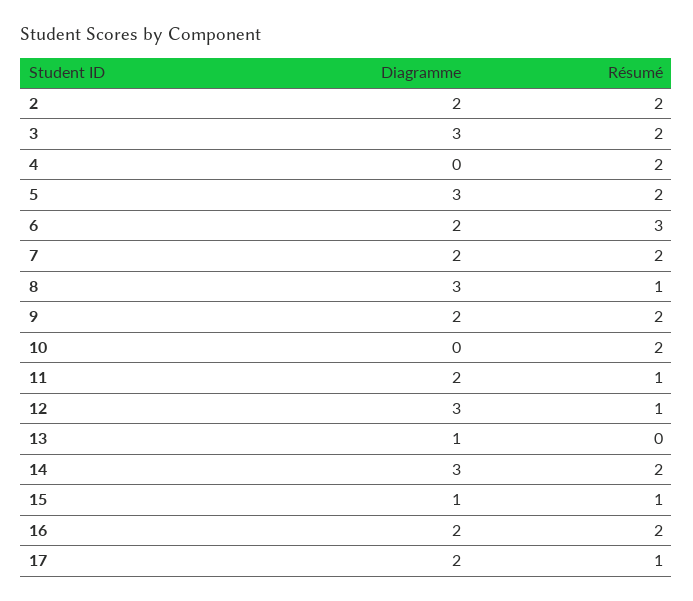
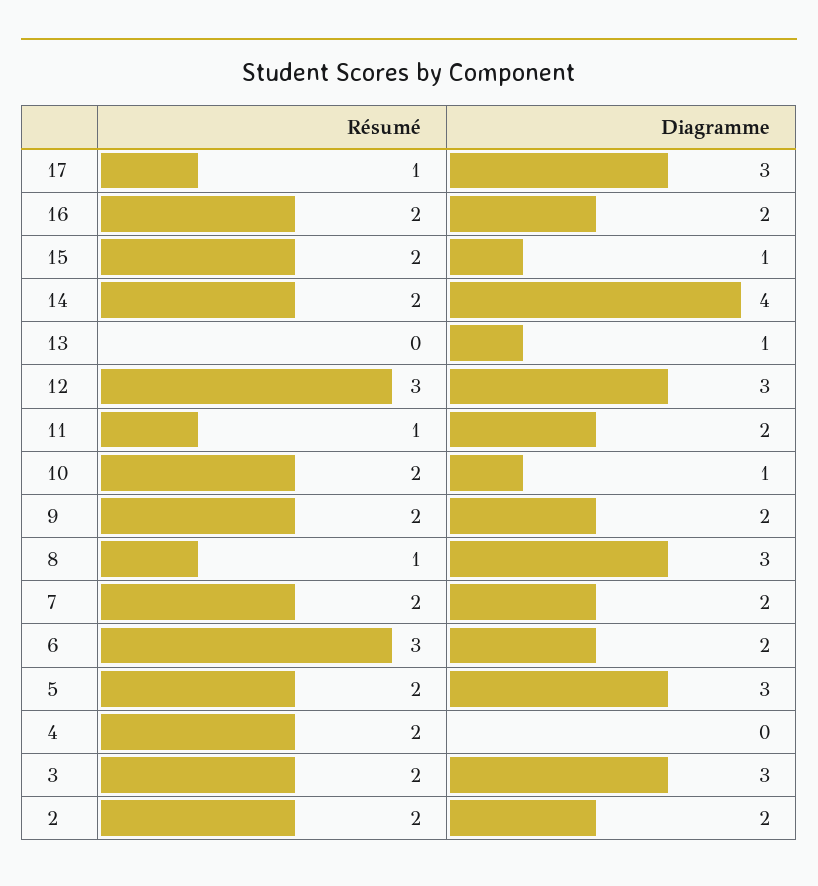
Diagramme, 10: 0 -> 1
Résumé, 12: 1 -> 3
Diagramme, 14: 3 -> 4
Résumé, 15: 1 -> 2
Diagramme, 17: 2 -> 3

